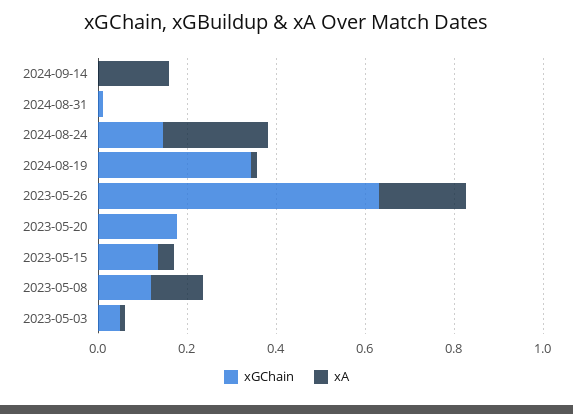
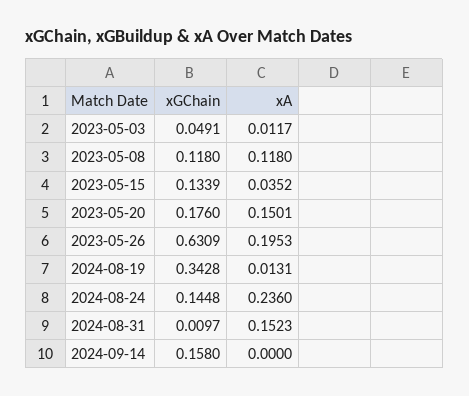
xGChain, 2024-09-14: 0 -> 0.158
xA, 2024-09-14: 0.15 -> 0
xA, 2024-08-31: 0 -> 0.1523
xA, 2023-05-20: 0 -> 0.1501

